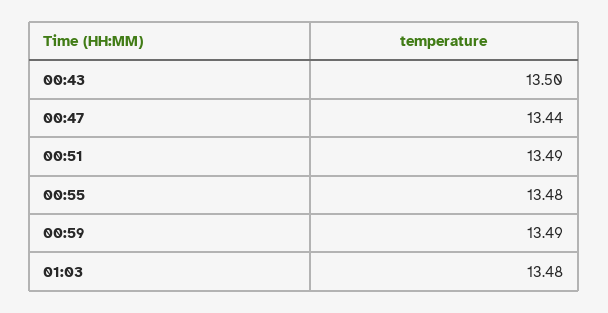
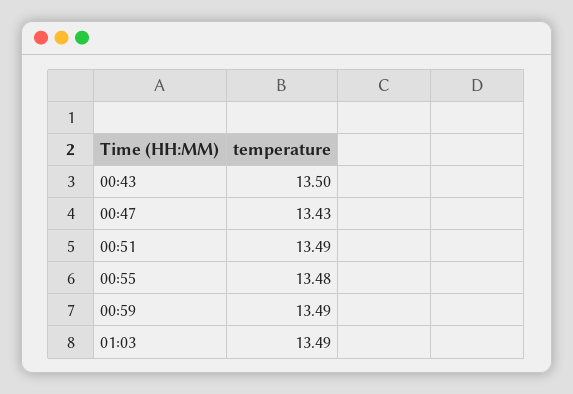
00:47: 13.44 -> 13.43
01:03: 13.48 -> 13.49

